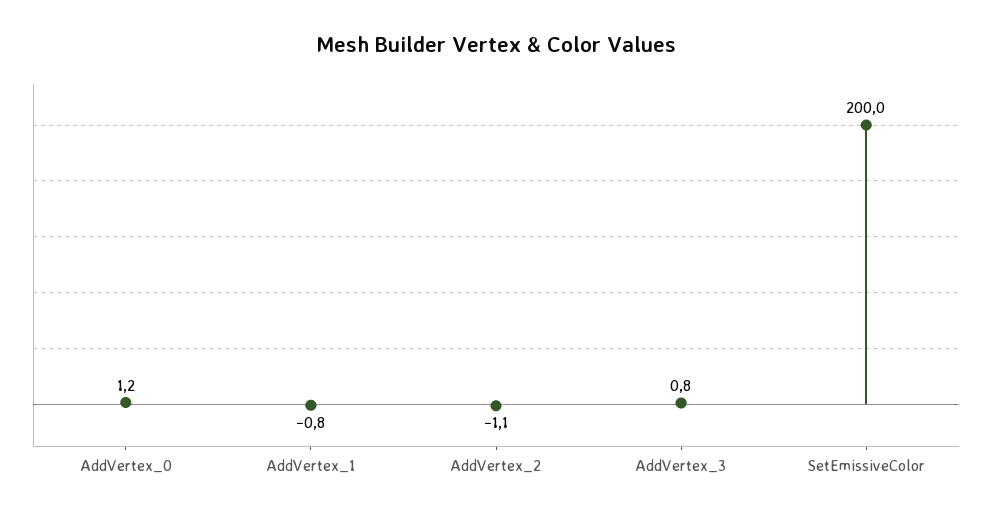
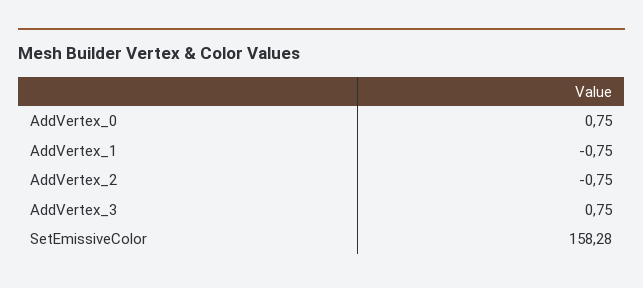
AddVertex_0: 1.2 -> 0.75
AddVertex_2: -1.1 -> -0.75
SetEmissiveColor: 200 -> 158.28

